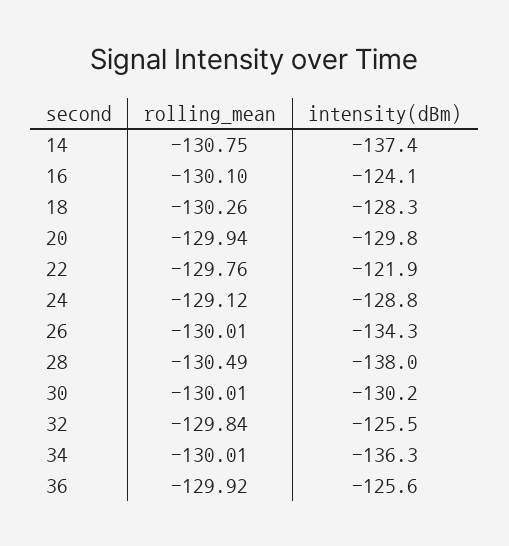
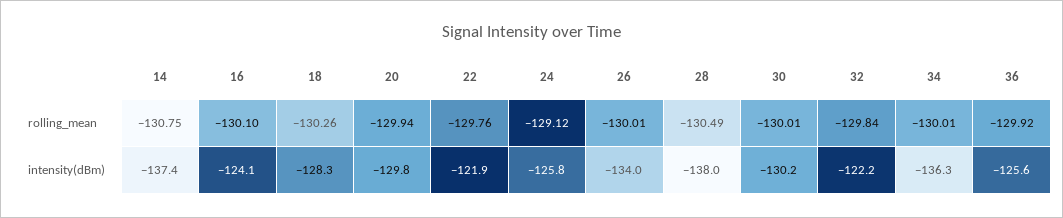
intensity(dBm), 24: -128.8 -> -125.8
intensity(dBm), 26: -134.3 -> -134
intensity(dBm), 32: -125.5 -> -122.2

